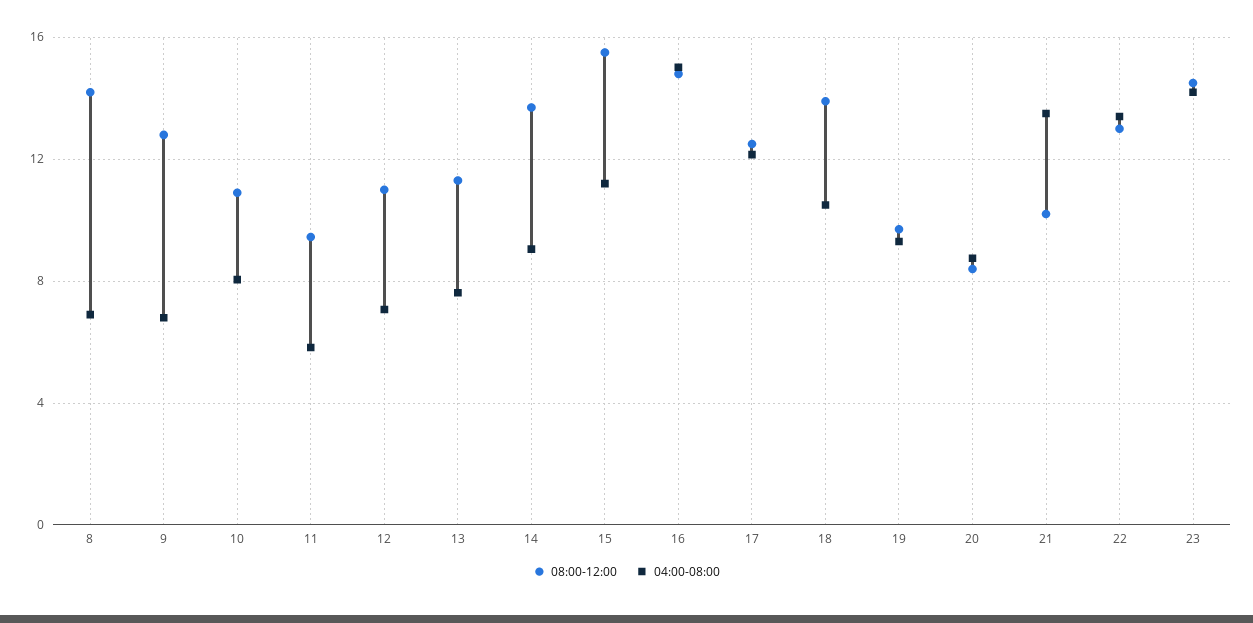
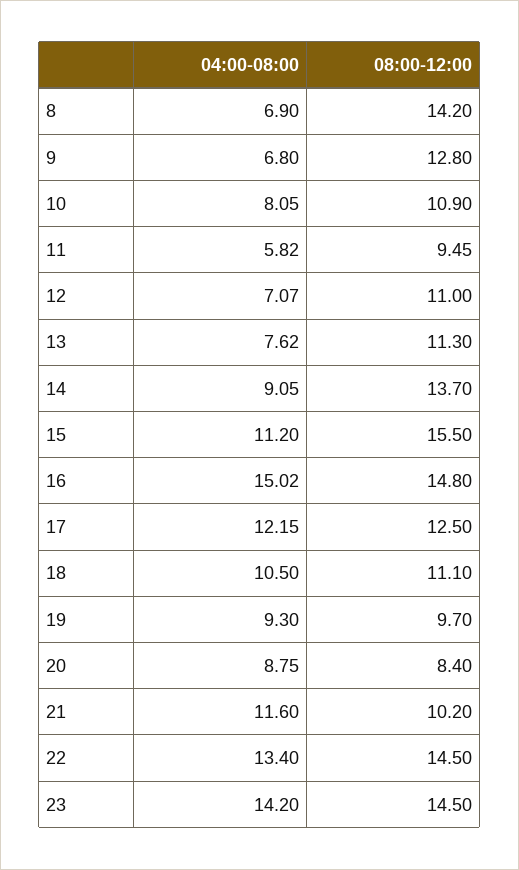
08:00-12:00, 18: 14 -> 11.1
04:00-08:00, 21: 13.5 -> 11.6
08:00-12:00, 22: 13 -> 14.5

